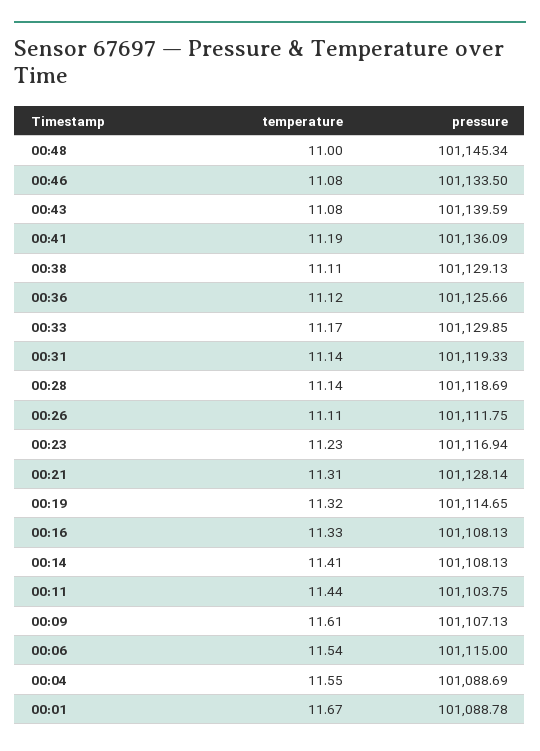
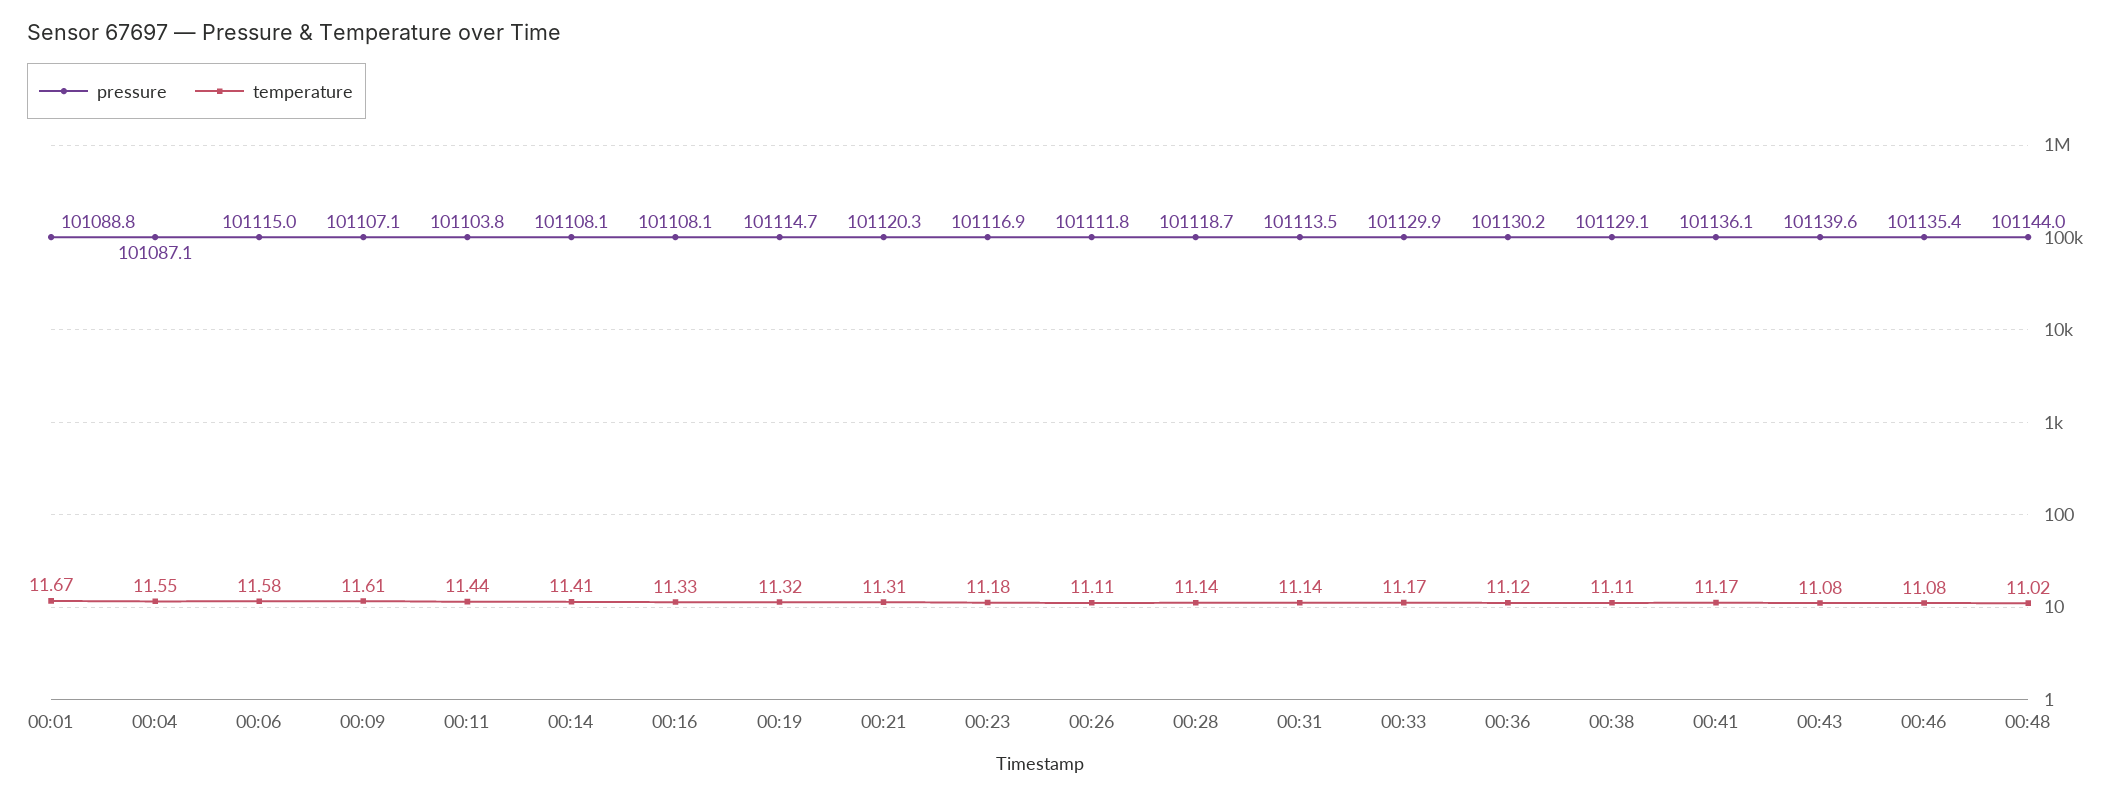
temperature, 00:48: 11 -> 11.02
pressure, 00:48: 101145.34 -> 101144
pressure, 00:46: 101133.5 -> 101135.4
temperature, 00:41: 11.19 -> 11.17
pressure, 00:36: 101125.66 -> 101130.2
pressure, 00:31: 101119.33 -> 101113.5
temperature, 00:23: 11.23 -> 11.18
pressure, 00:21: 101128.14 -> 101120.3
temperature, 00:06: 11.54 -> 11.58
pressure, 00:04: 101088.69 -> 101087.1

